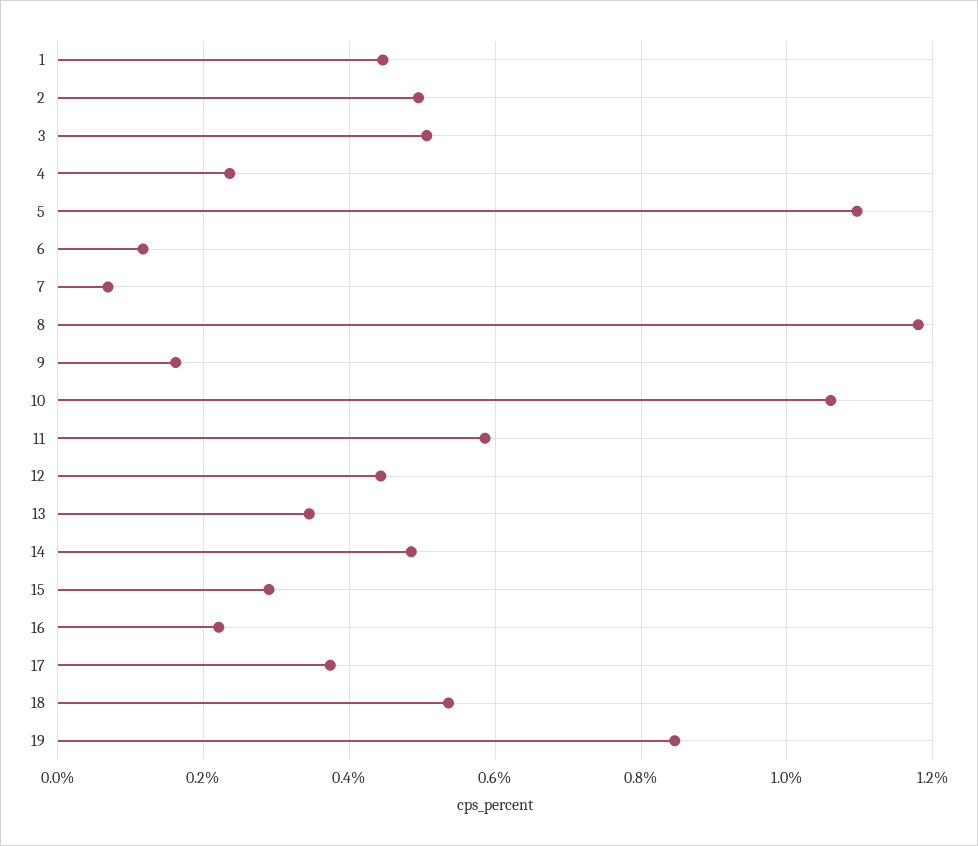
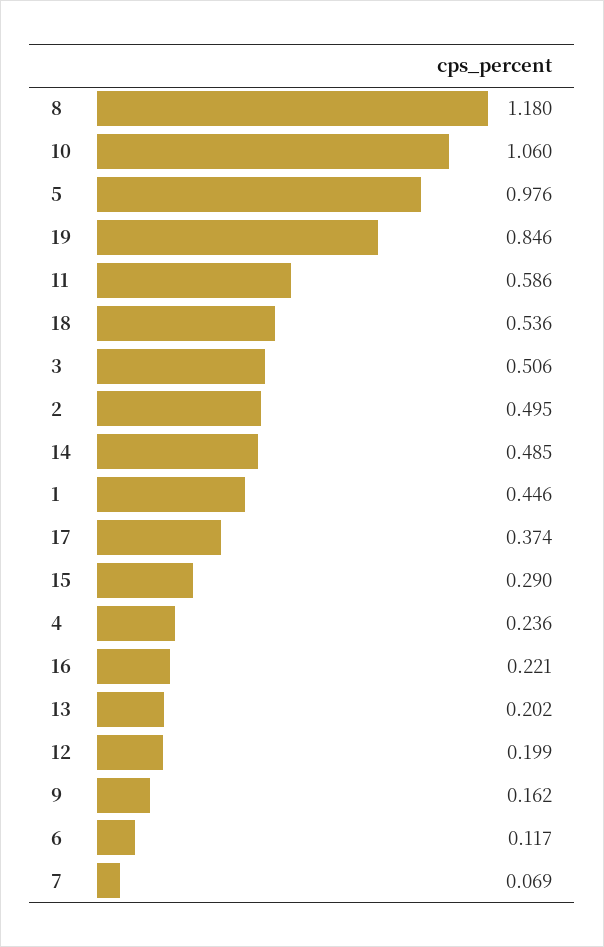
5: 1.1 -> 0.976
12: 0.44 -> 0.199
13: 0.34 -> 0.202

